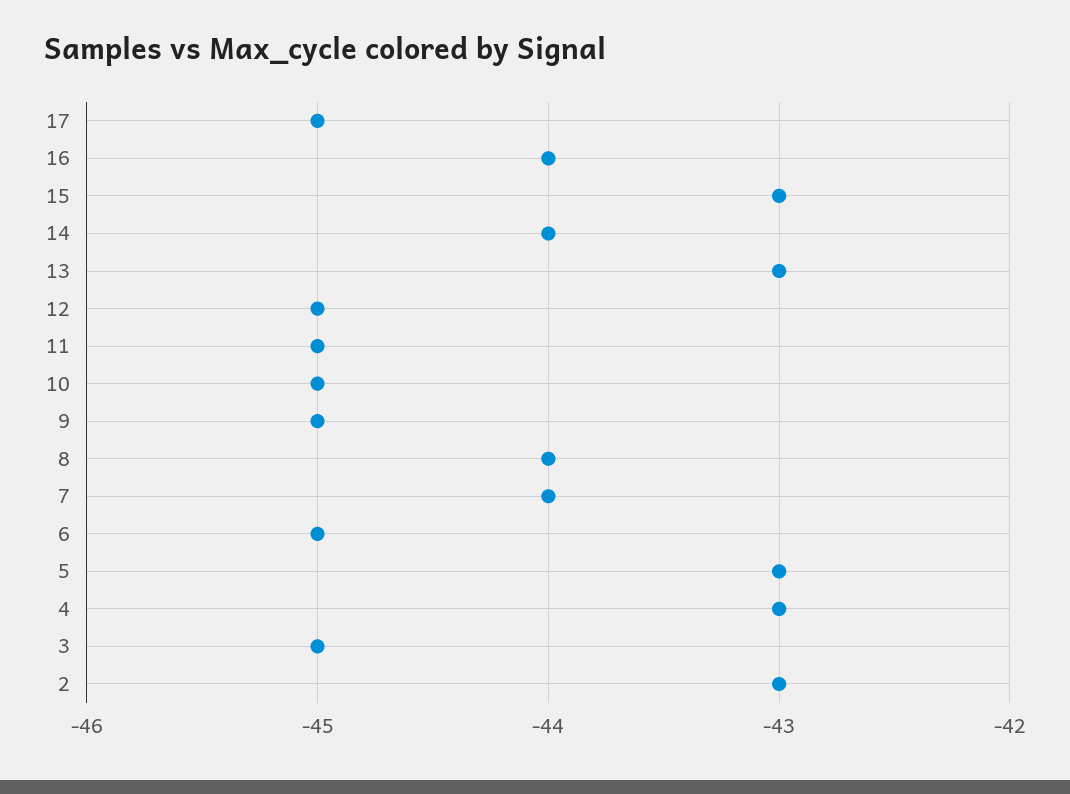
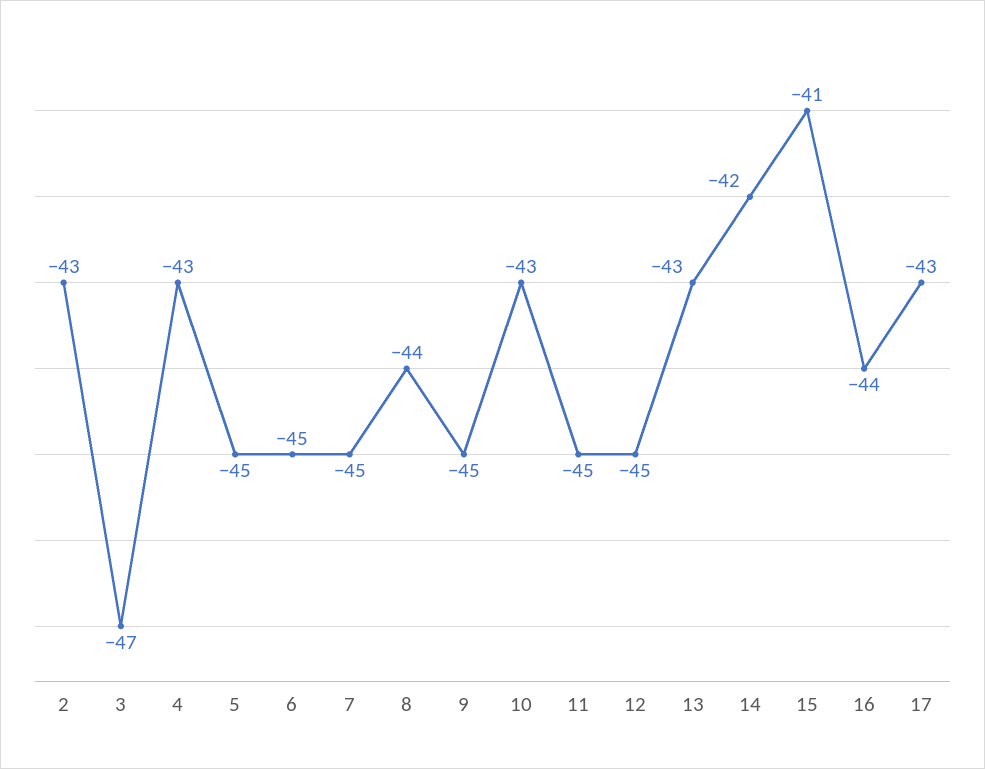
17: -45 -> -43
15: -43 -> -41
14: -44 -> -42
10: -45 -> -43
7: -44 -> -45
5: -43 -> -45
3: -45 -> -47

